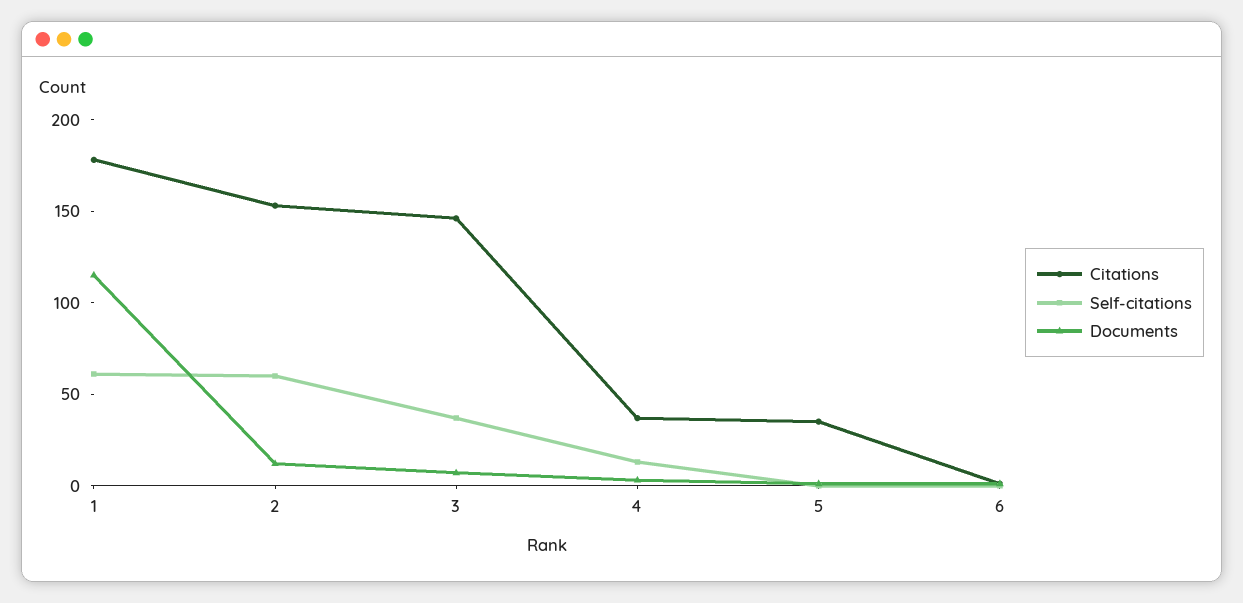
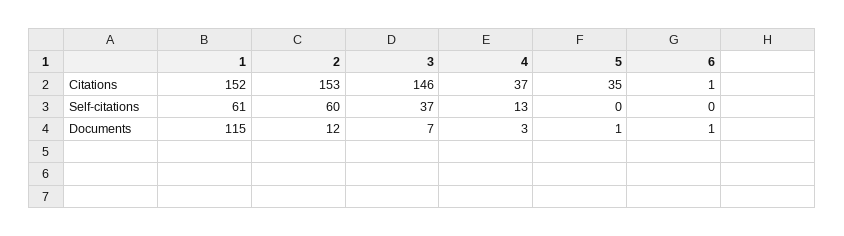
Citations, 1: 180 -> 152

